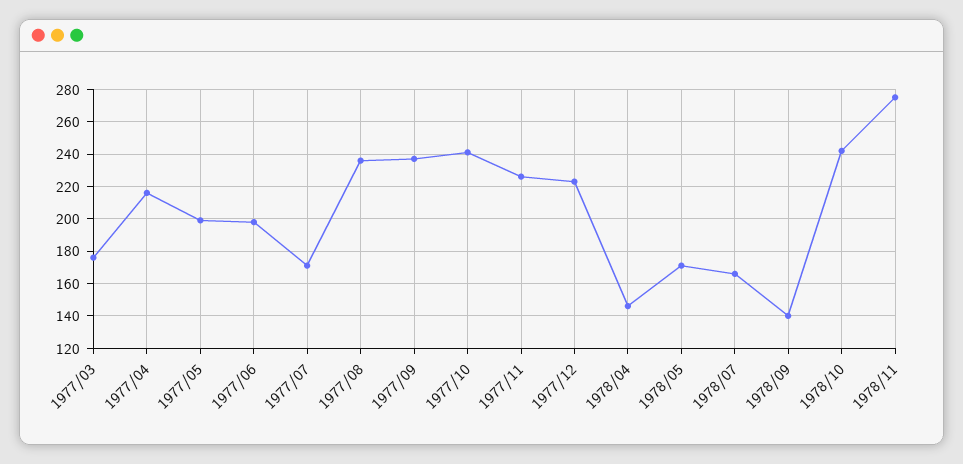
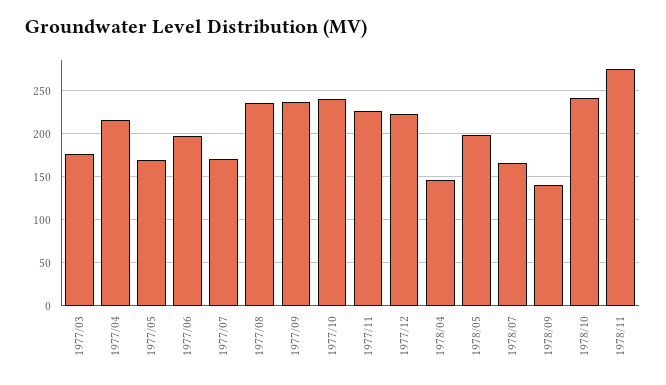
1977/05: 200 -> 170
1978/05: 170 -> 200

